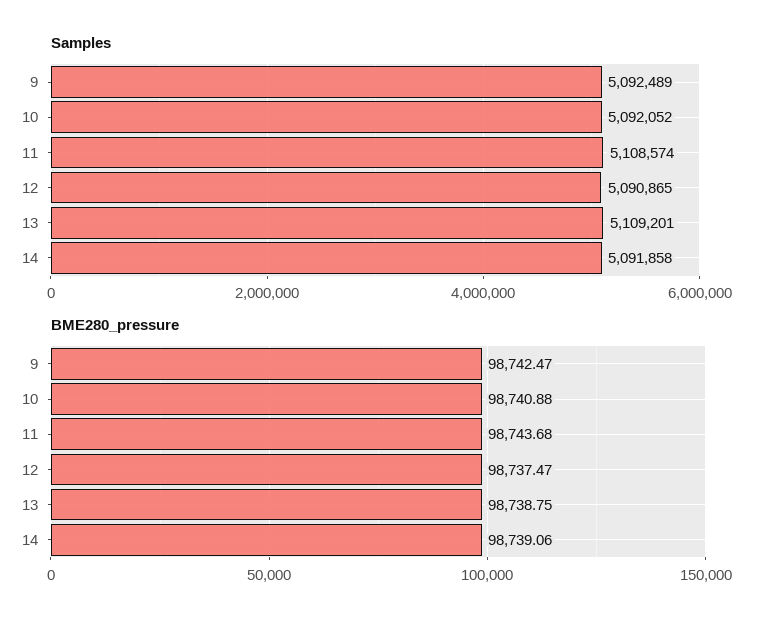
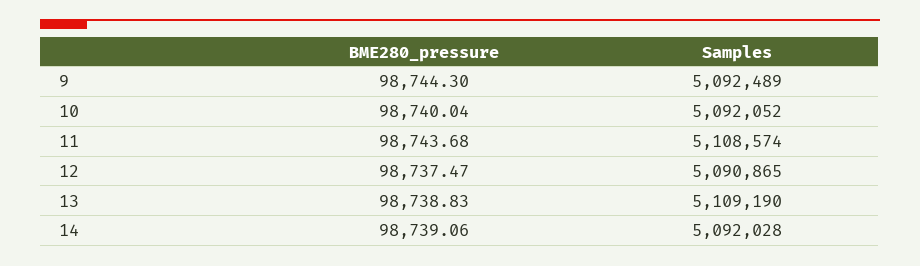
Samples, 13: 5109201 -> 5109190
Samples, 14: 5091858 -> 5092028
BME280_pressure, 9: 98742.47 -> 98744.3
BME280_pressure, 10: 98740.88 -> 98740.04
BME280_pressure, 13: 98738.75 -> 98738.83

